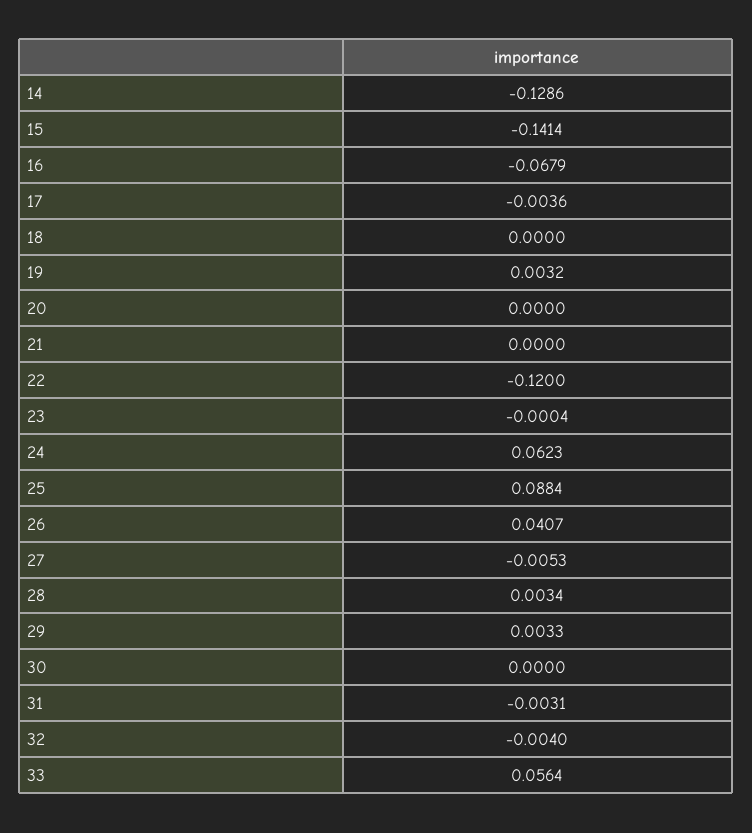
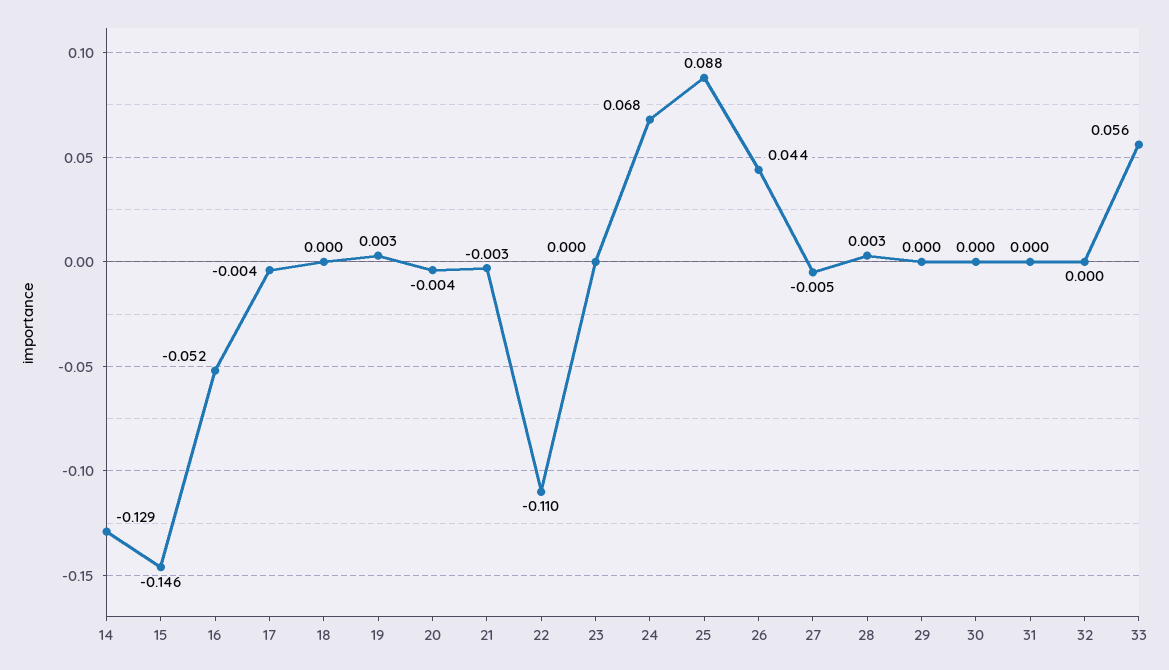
15: -0.1414 -> -0.146
16: -0.0679 -> -0.052
20: 0 -> -0.004
21: 0 -> -0.003
22: -0.12 -> -0.11
24: 0.0623 -> 0.068
26: 0.0407 -> 0.044
29: 0.0033 -> 0
31: -0.0031 -> 0
32: -0.004 -> 0

